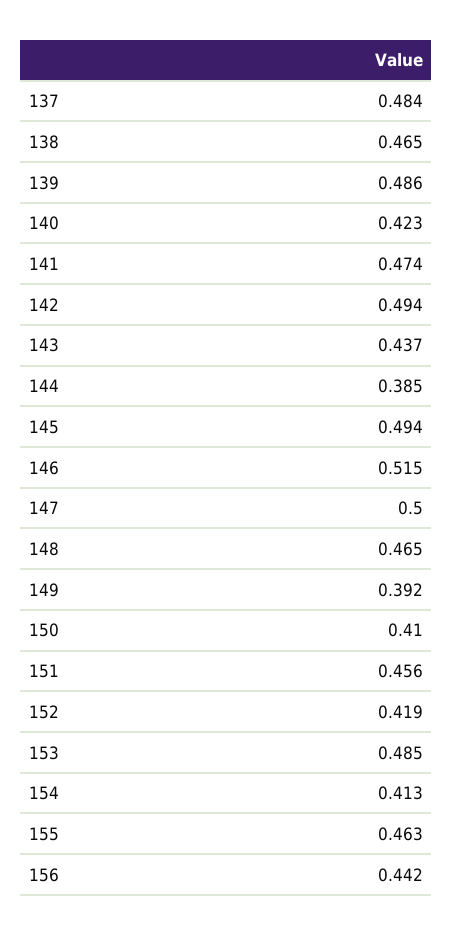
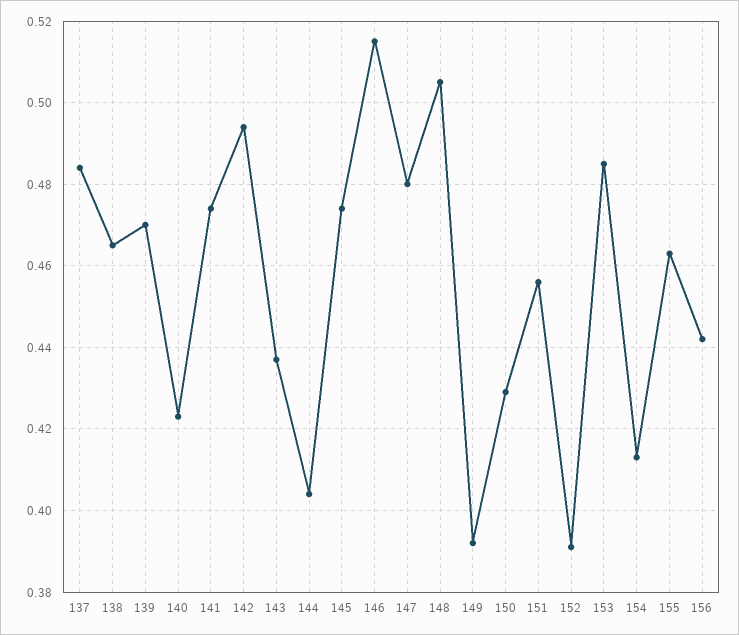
139: 0.486 -> 0.47
144: 0.385 -> 0.405
145: 0.494 -> 0.475
147: 0.5 -> 0.48
148: 0.465 -> 0.505
150: 0.41 -> 0.43
152: 0.419 -> 0.39

